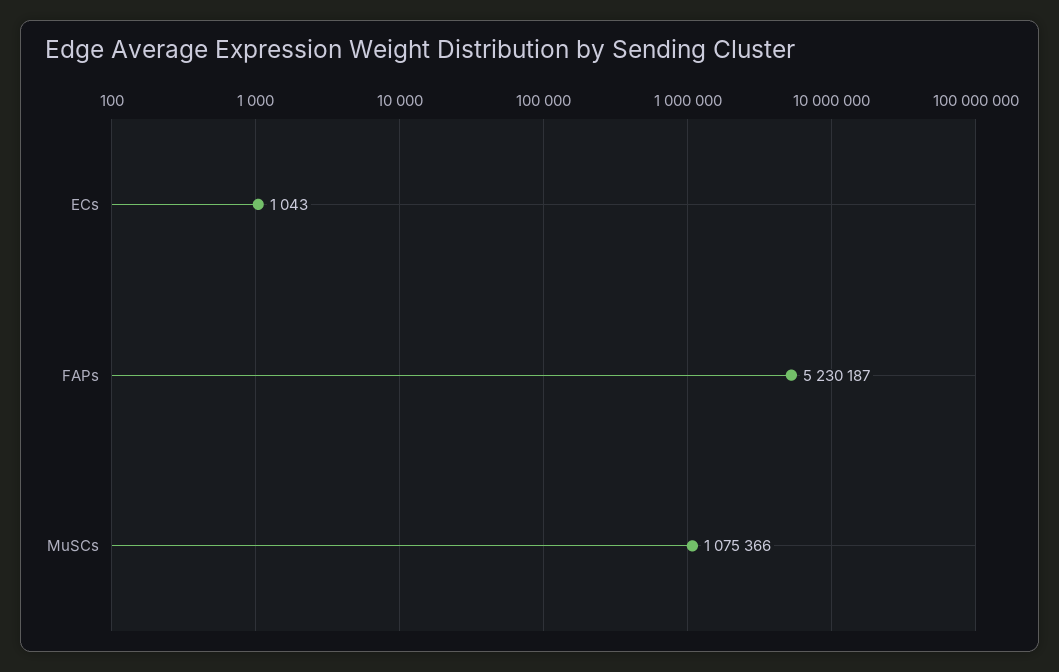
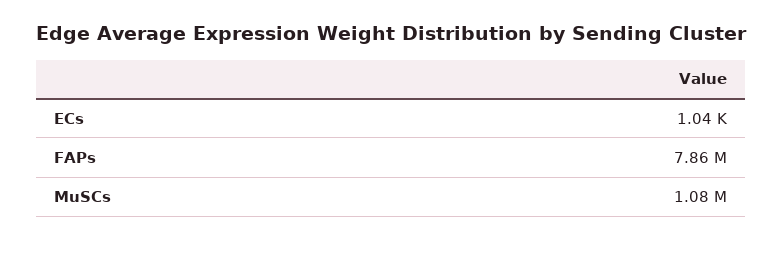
FAPs: 5230187 -> 7860000

